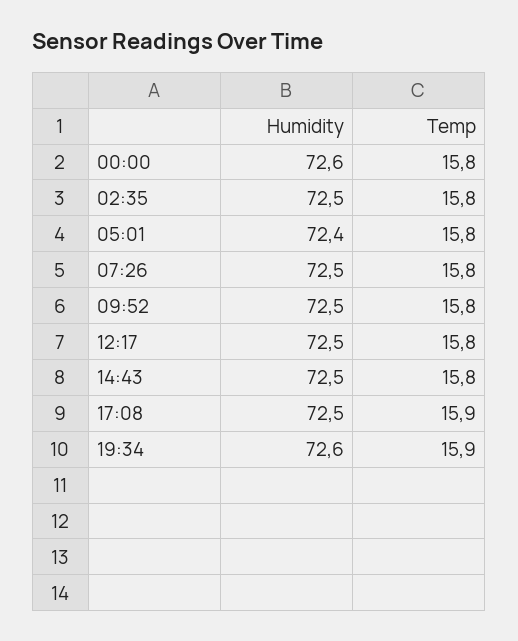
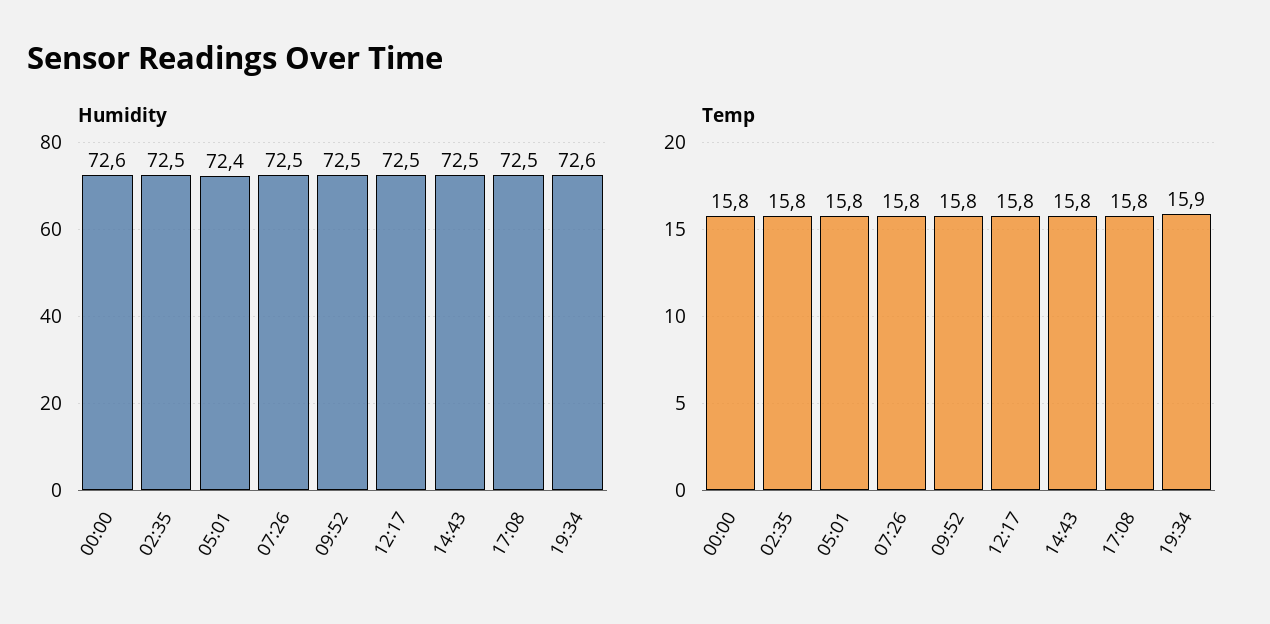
Temp, 17:08: 15.9 -> 15.8

